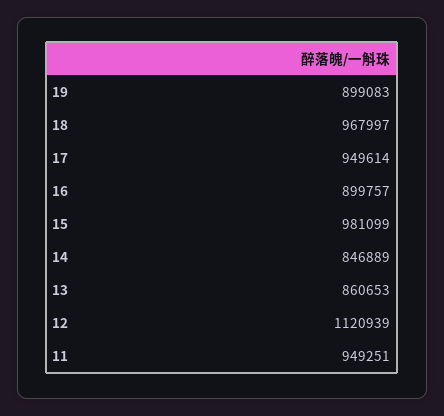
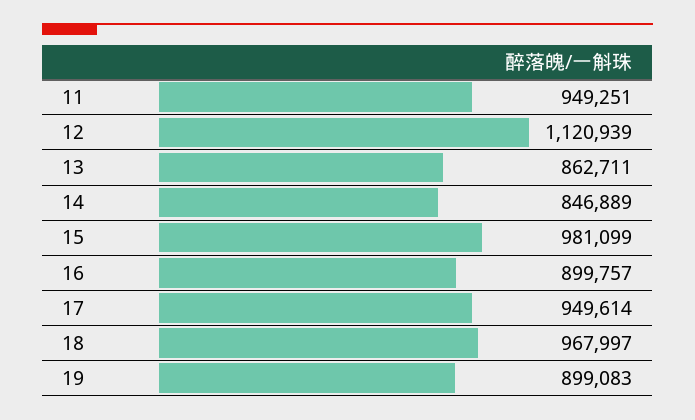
13: 860653 -> 862711

